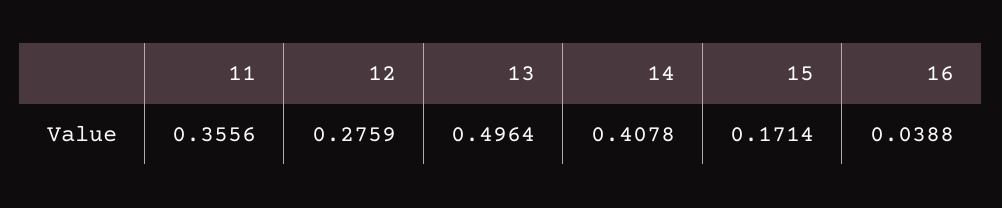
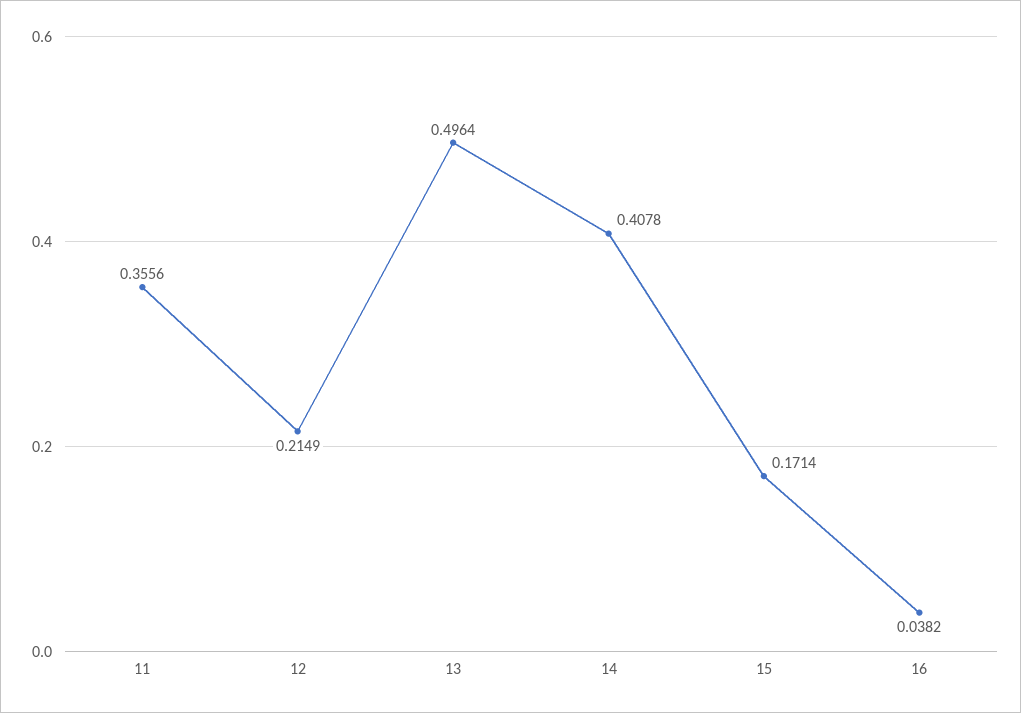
12: 0.2759 -> 0.2149
16: 0.0388 -> 0.0382

